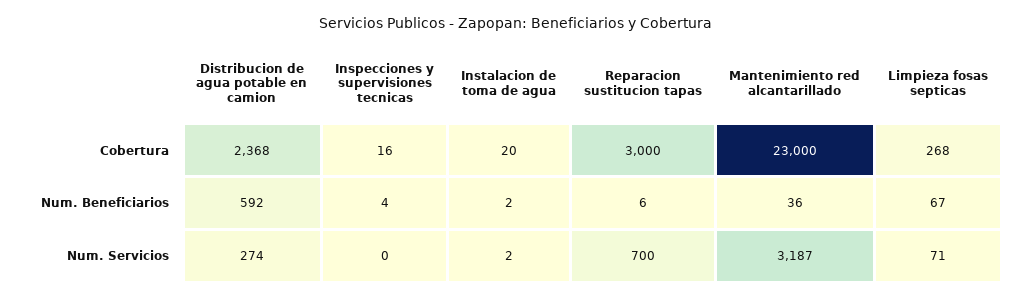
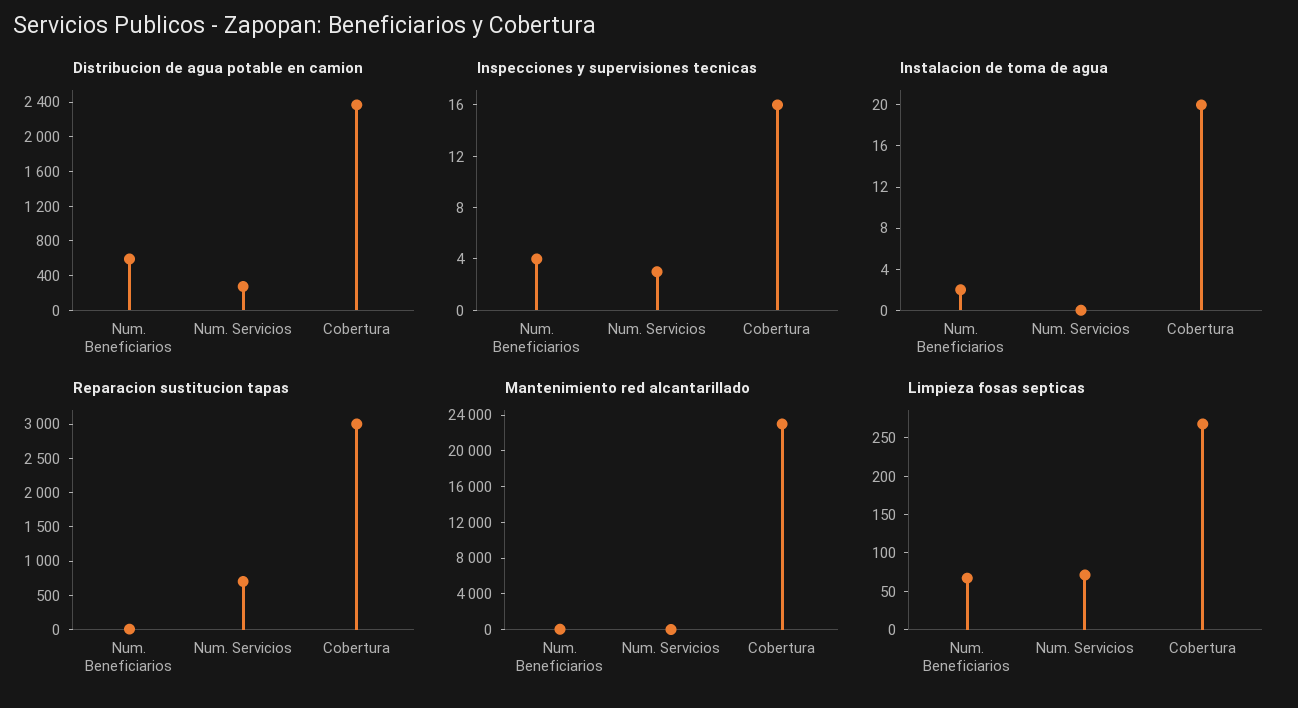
Inspecciones y supervisiones tecnicas, Num. Servicios: 0 -> 3
Instalacion de toma de agua, Num. Servicios: 2 -> 0
Mantenimiento red alcantarillado, Num. Servicios: 3187 -> 0

